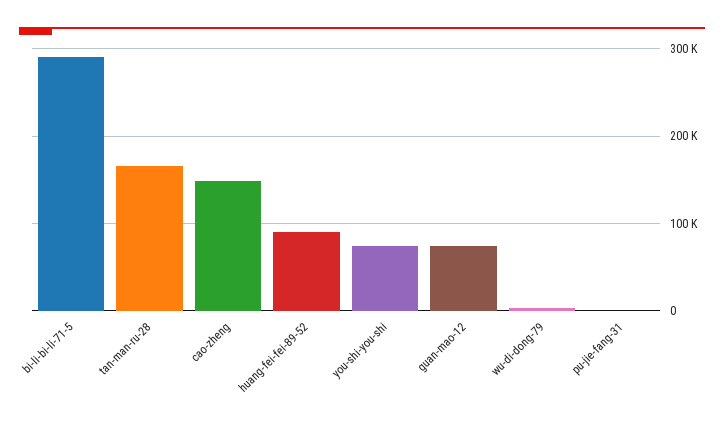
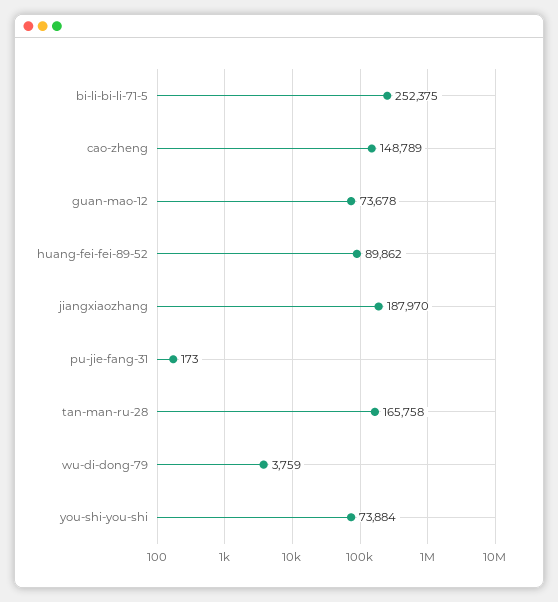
bi-li-bi-li-71-5: 290000 -> 252375
jiangxiaozhang: none -> 187970

